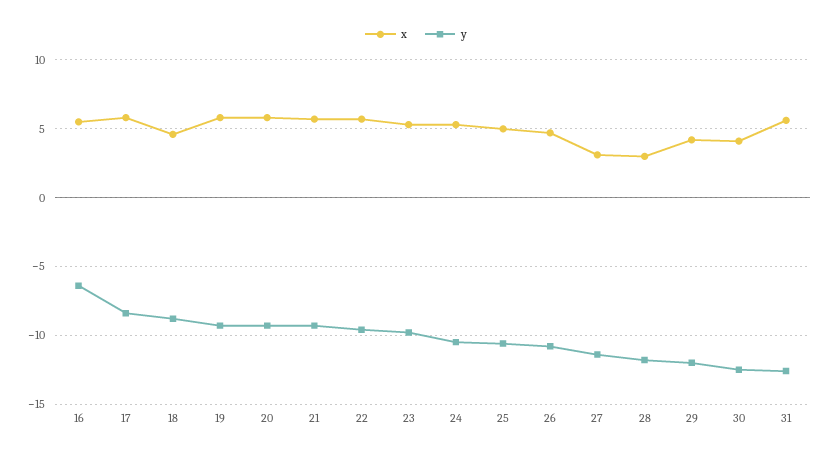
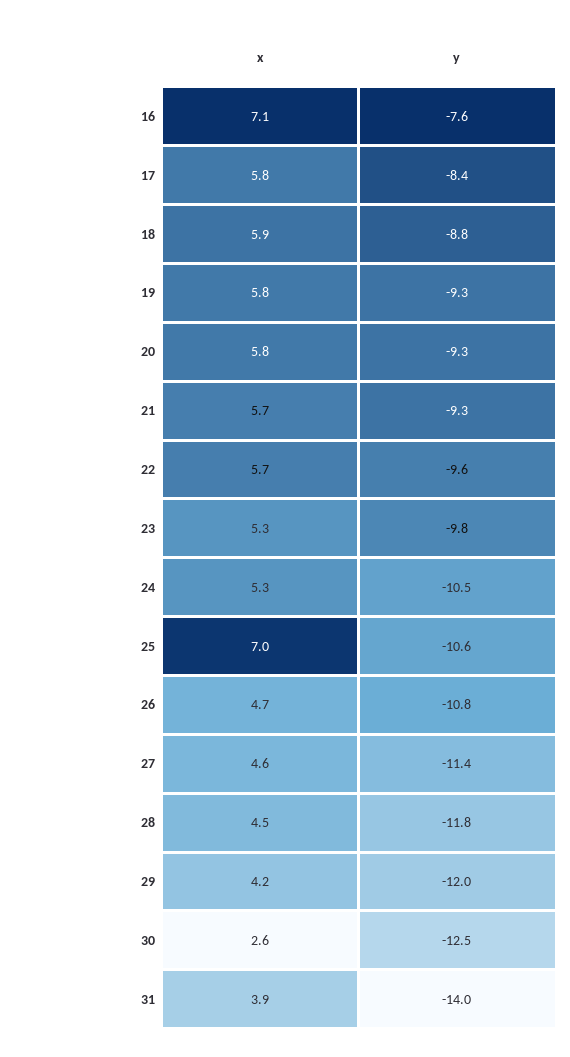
x, 16: 5.5 -> 7.1
y, 16: -6.5 -> -7.6
x, 18: 4.5 -> 5.9
x, 25: 5 -> 7
x, 27: 3 -> 4.6
x, 28: 3 -> 4.5
x, 30: 4 -> 2.6
x, 31: 5.5 -> 3.9
y, 31: -12.5 -> -14

